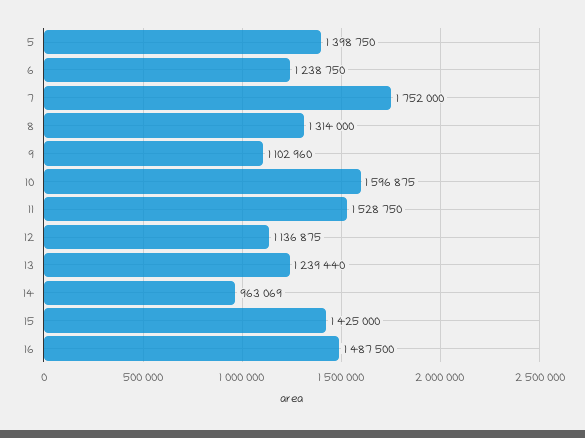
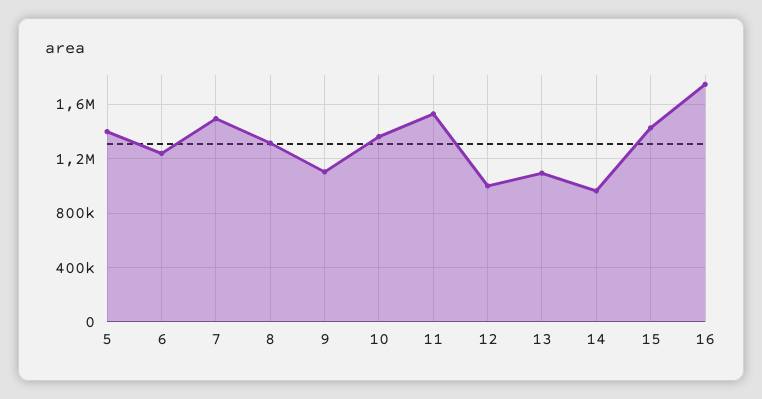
7: 1752000 -> 1500000
10: 1596875 -> 1350000
12: 1136875 -> 1000000
13: 1239440 -> 1100000
16: 1487500 -> 1750000

